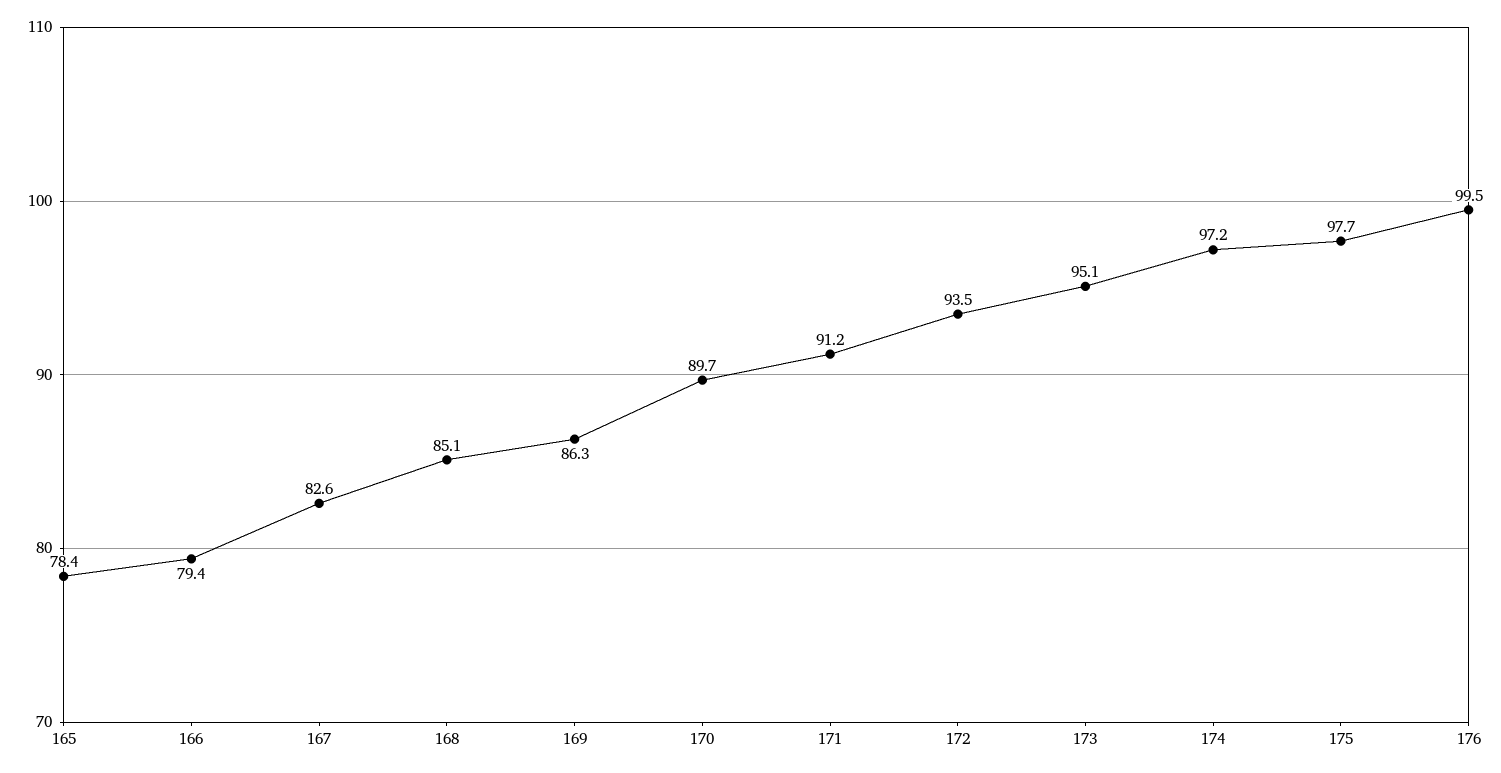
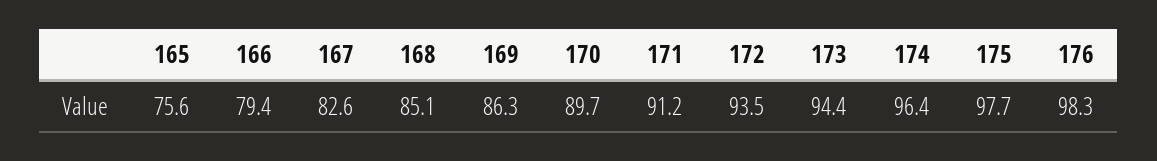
165: 78.4 -> 75.6
173: 95.1 -> 94.4
174: 97.2 -> 96.4
176: 99.5 -> 98.3

